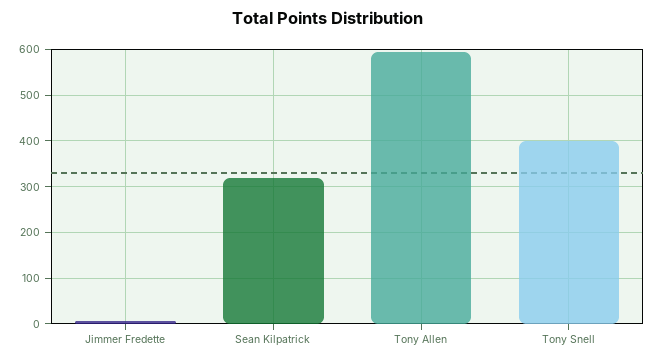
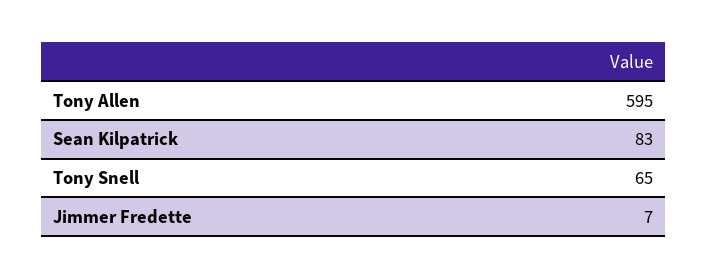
Sean Kilpatrick: 320 -> 83
Tony Snell: 400 -> 65

